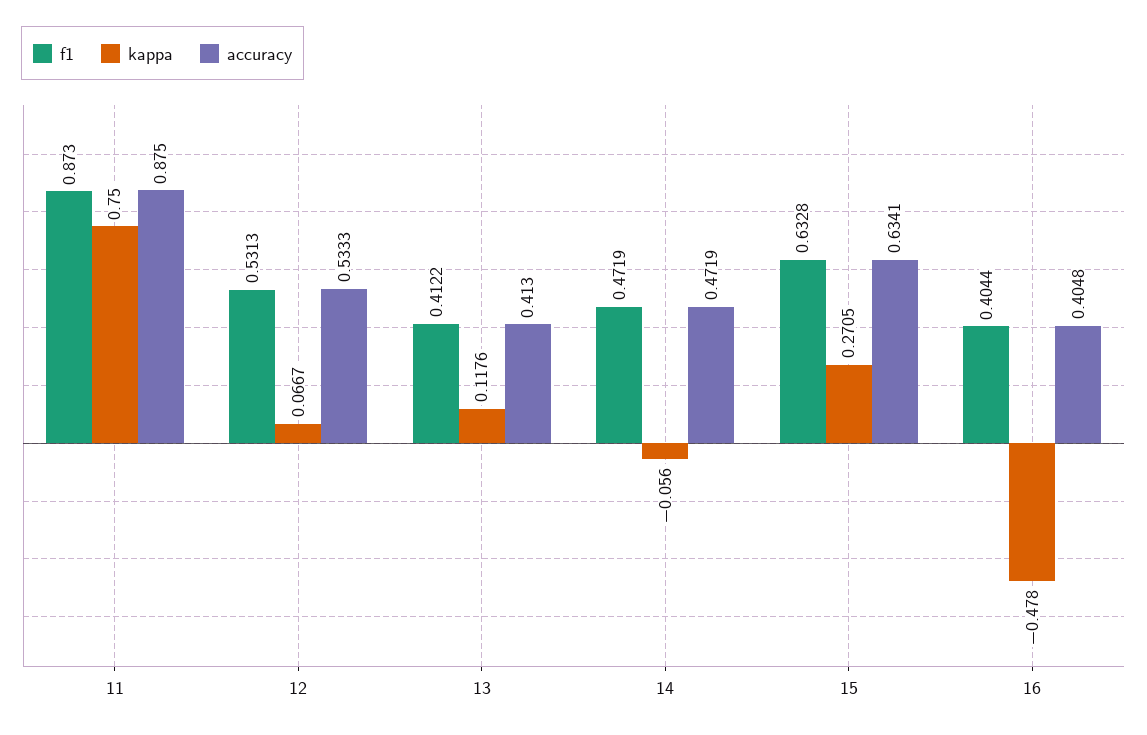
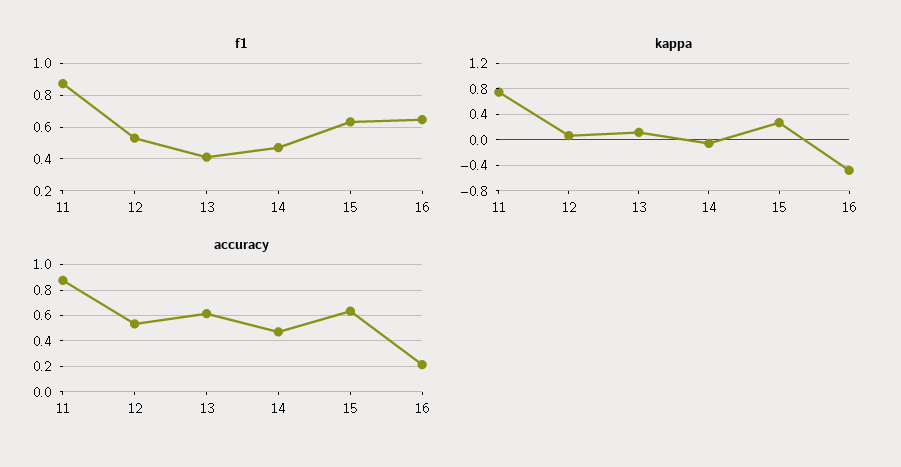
accuracy, 13: 0.413 -> 0.6
f1, 16: 0.4044 -> 0.65
accuracy, 16: 0.4048 -> 0.2

